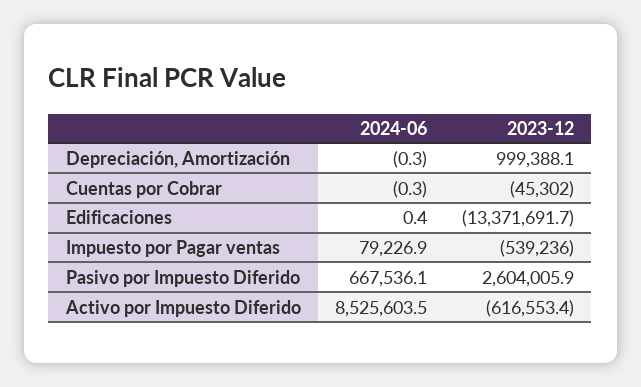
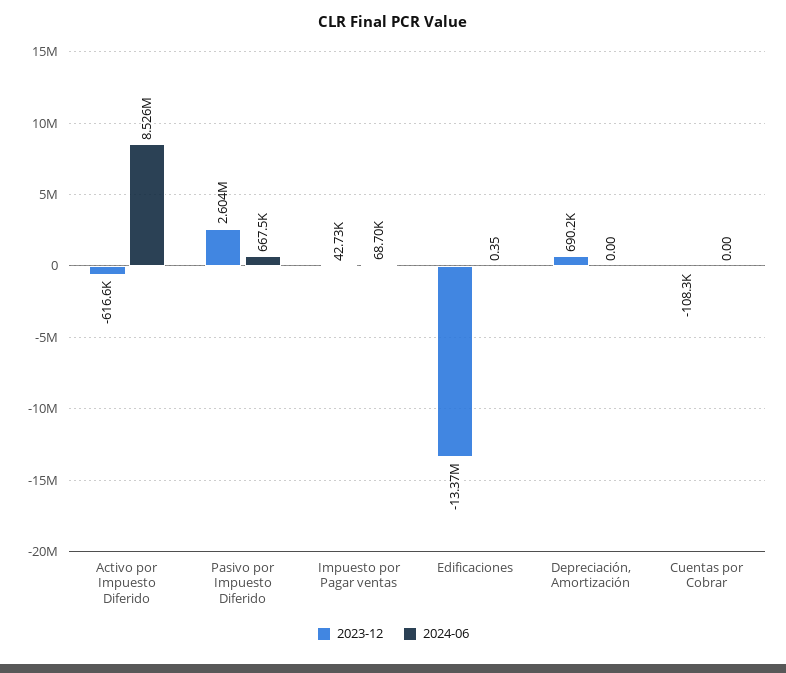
2024-06, Depreciación, Amortización: -0.3 -> 0
2023-12, Depreciación, Amortización: 999388.1 -> 690200
2024-06, Cuentas por Cobrar: -0.3 -> 0
2023-12, Cuentas por Cobrar: -45302 -> -108300
2024-06, Impuesto por Pagar ventas: 79226.9 -> 68700
2023-12, Impuesto por Pagar ventas: -539236 -> 42730

